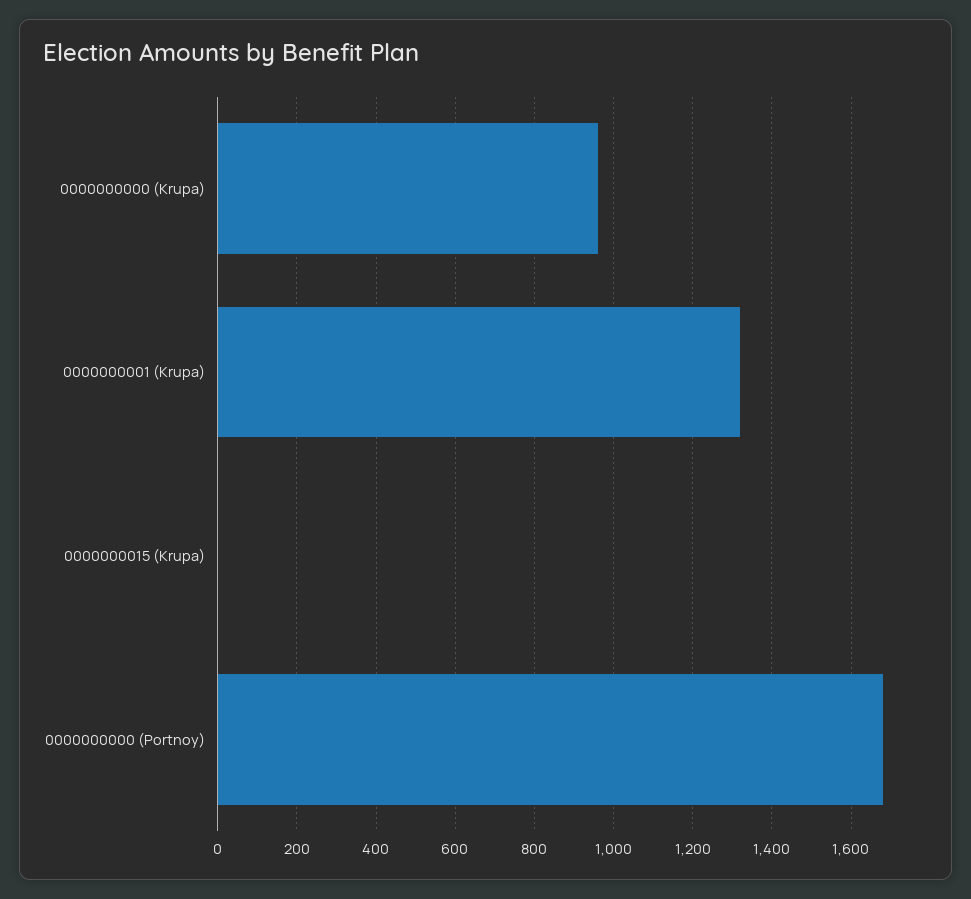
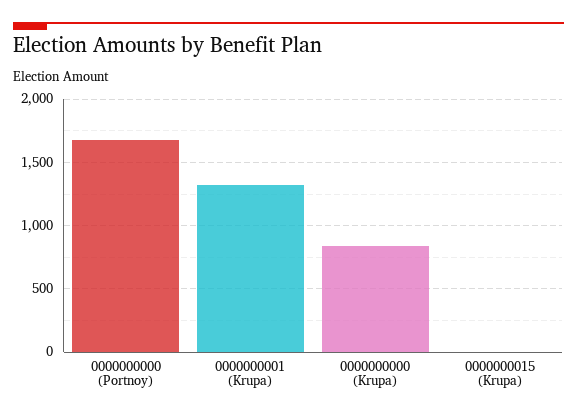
0000000000 (Krupa): 960 -> 850

